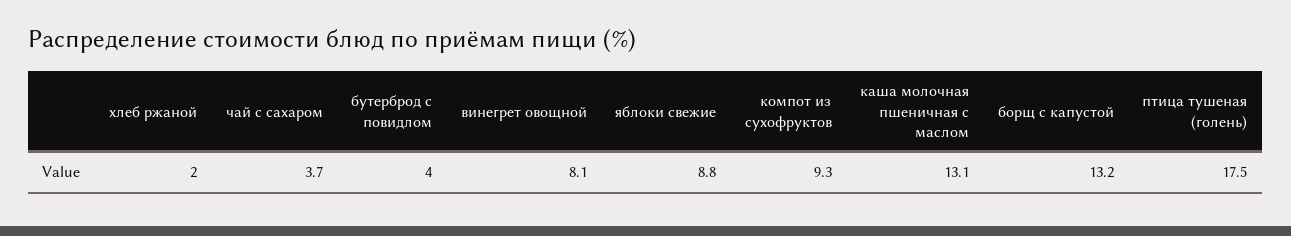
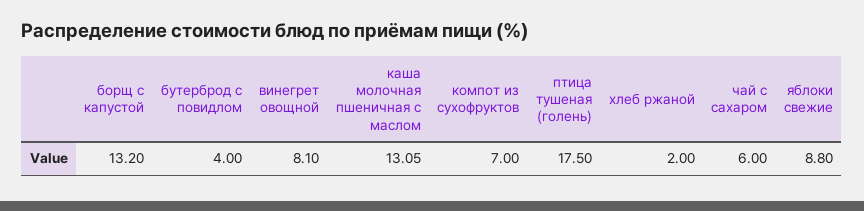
чай с сахаром: 3.7 -> 6
компот из сухофруктов: 9.3 -> 7

